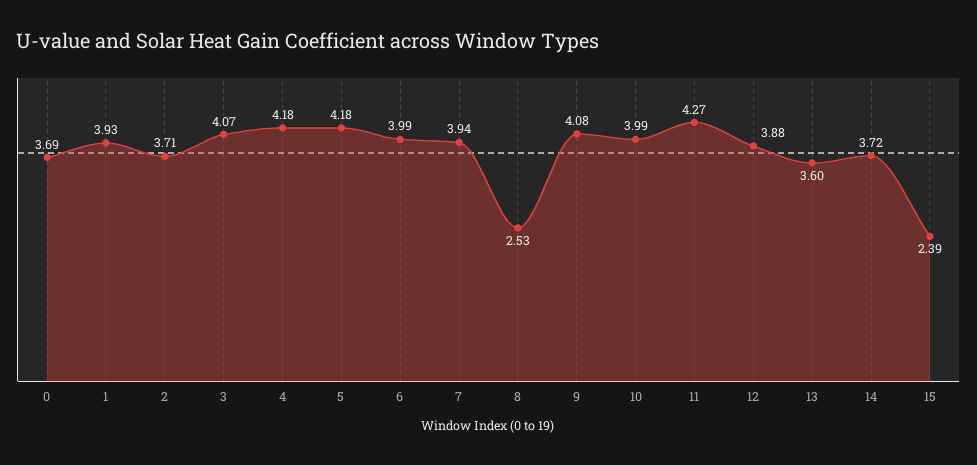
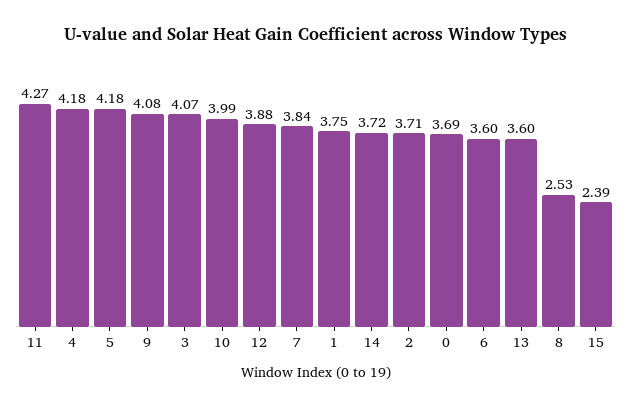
1: 3.93 -> 3.75
6: 3.99 -> 3.6
7: 3.94 -> 3.84

